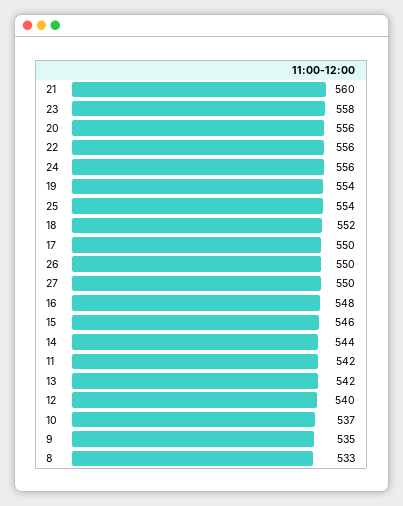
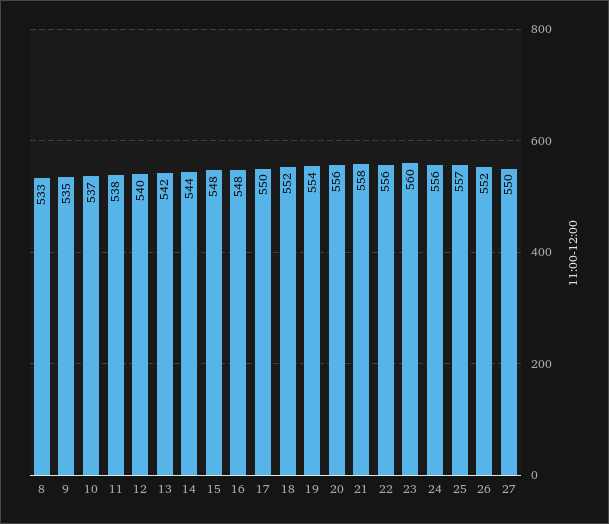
21: 560 -> 558
23: 558 -> 560
25: 554 -> 557
26: 550 -> 552
15: 546 -> 548
11: 542 -> 538

